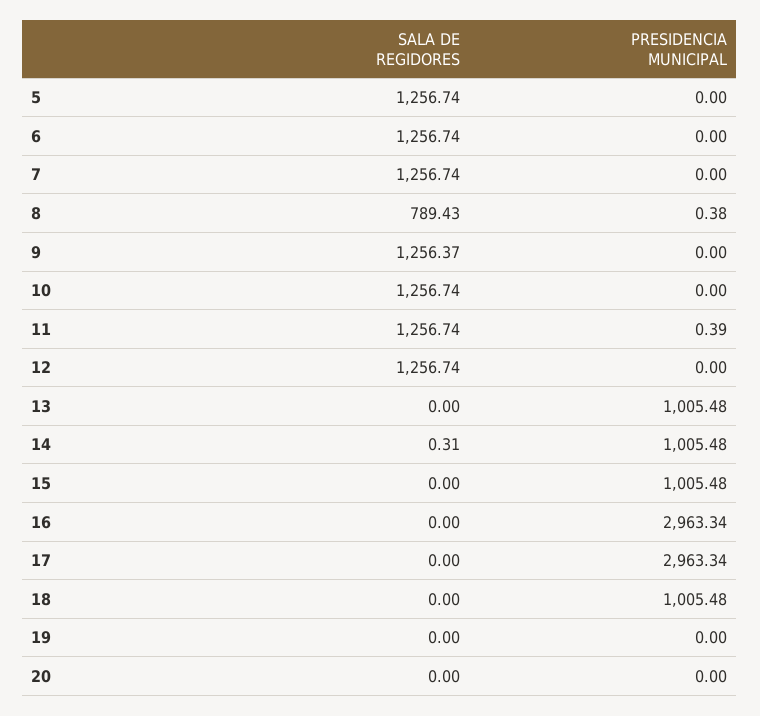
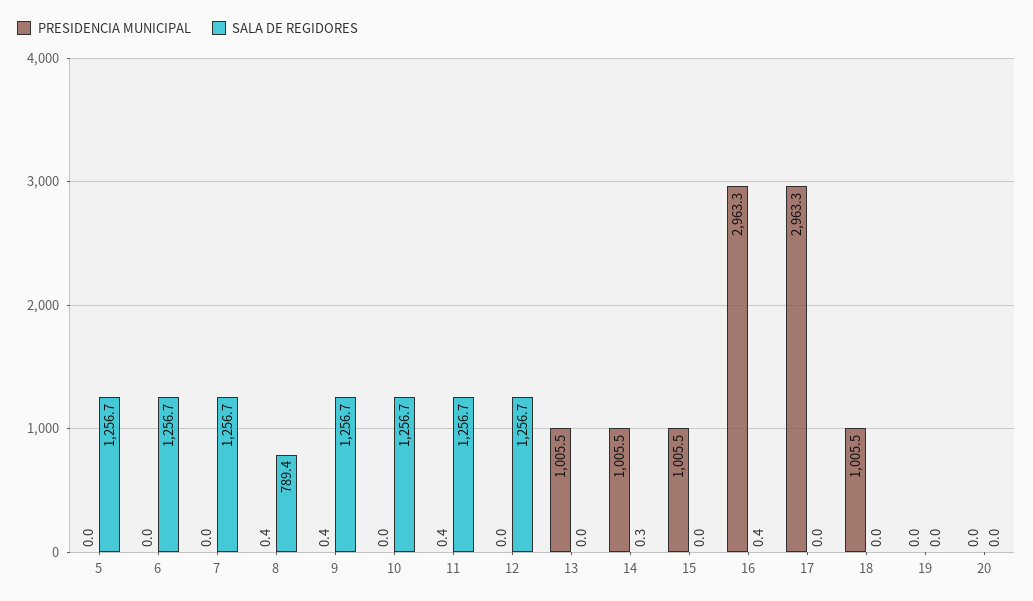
SALA DE REGIDORES, 9: 1256.37 -> 1256.7
PRESIDENCIA MUNICIPAL, 9: 0 -> 0.4
SALA DE REGIDORES, 16: 0 -> 0.4

